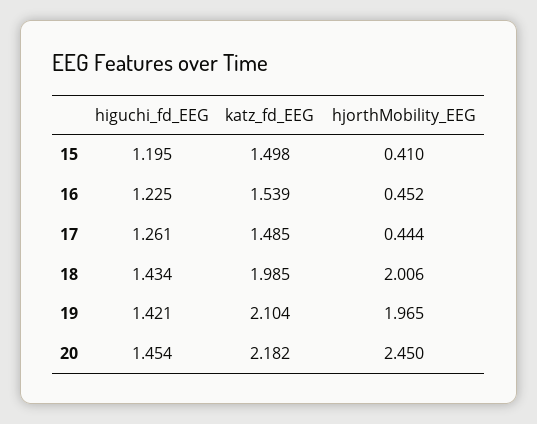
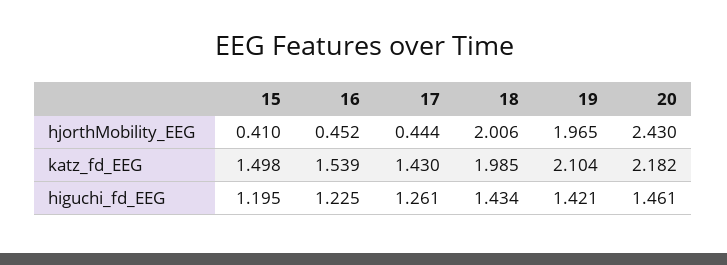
katz_fd_EEG, 17: 1.485 -> 1.43
higuchi_fd_EEG, 20: 1.454 -> 1.461
hjorthMobility_EEG, 20: 2.45 -> 2.43

